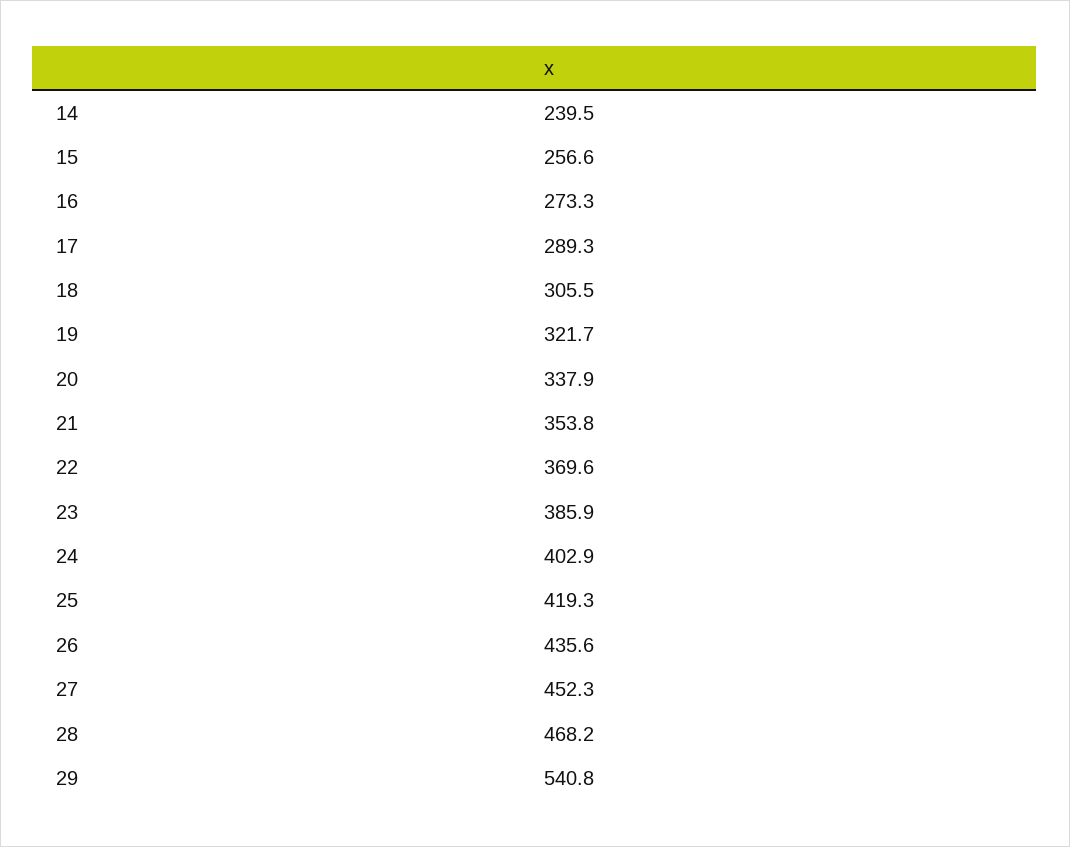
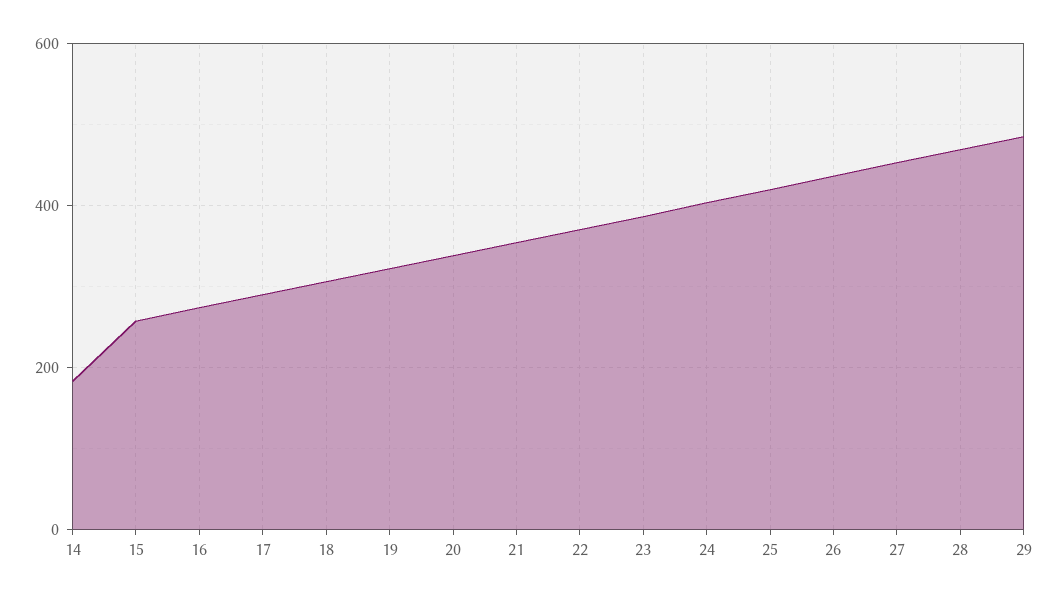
14: 239.5 -> 180
29: 540.8 -> 480

